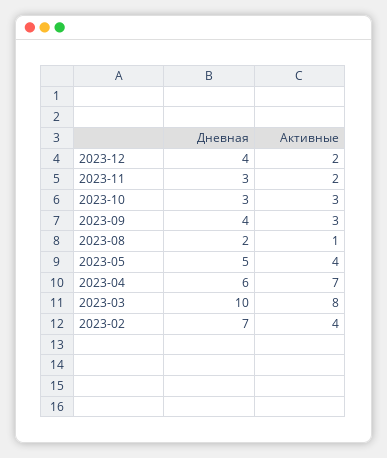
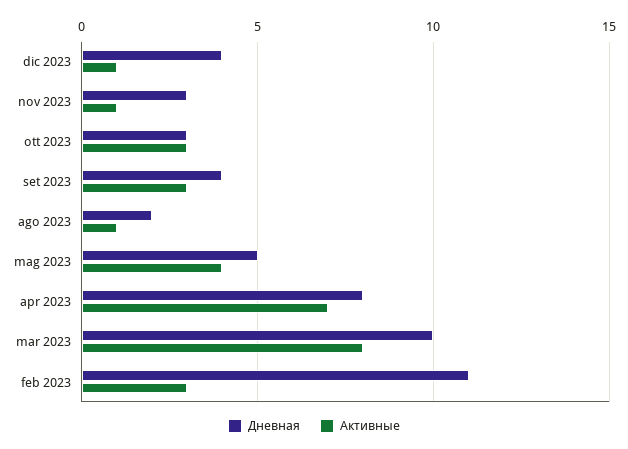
Активные, 2023-12: 2 -> 1
Активные, 2023-11: 2 -> 1
Дневная, 2023-04: 6 -> 8
Дневная, 2023-02: 7 -> 11
Активные, 2023-02: 4 -> 3

